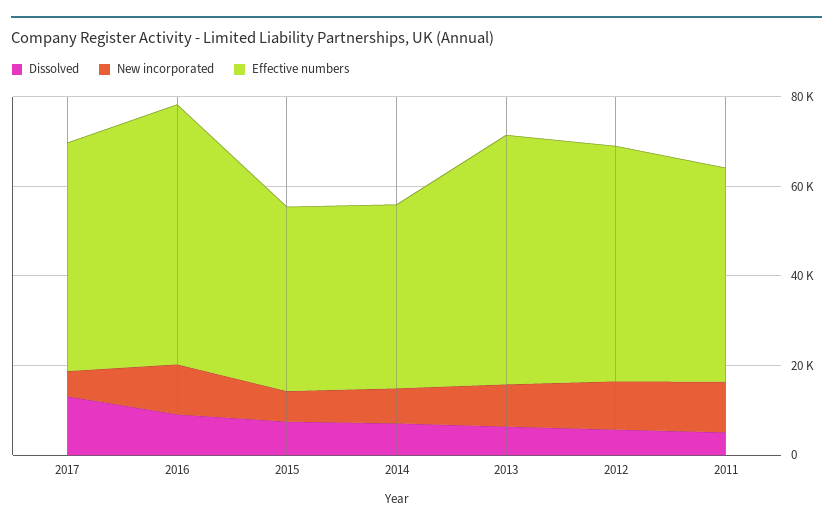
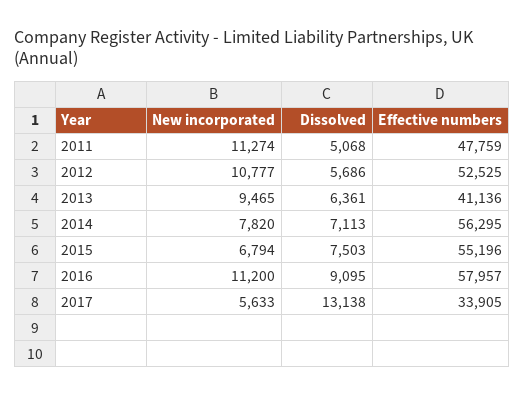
Effective numbers, 2017: 50000 -> 33905
Effective numbers, 2015: 40000 -> 55196
Effective numbers, 2014: 40000 -> 56295
Effective numbers, 2013: 55000 -> 41136

